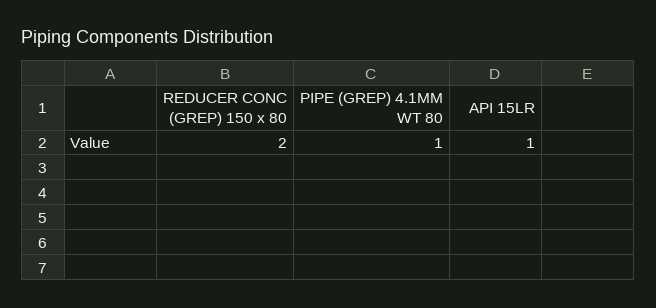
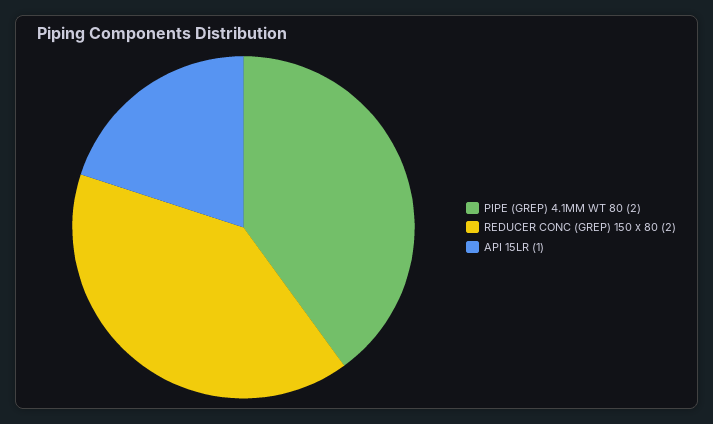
PIPE (GREP) 4.1MM WT 80: 1 -> 2

